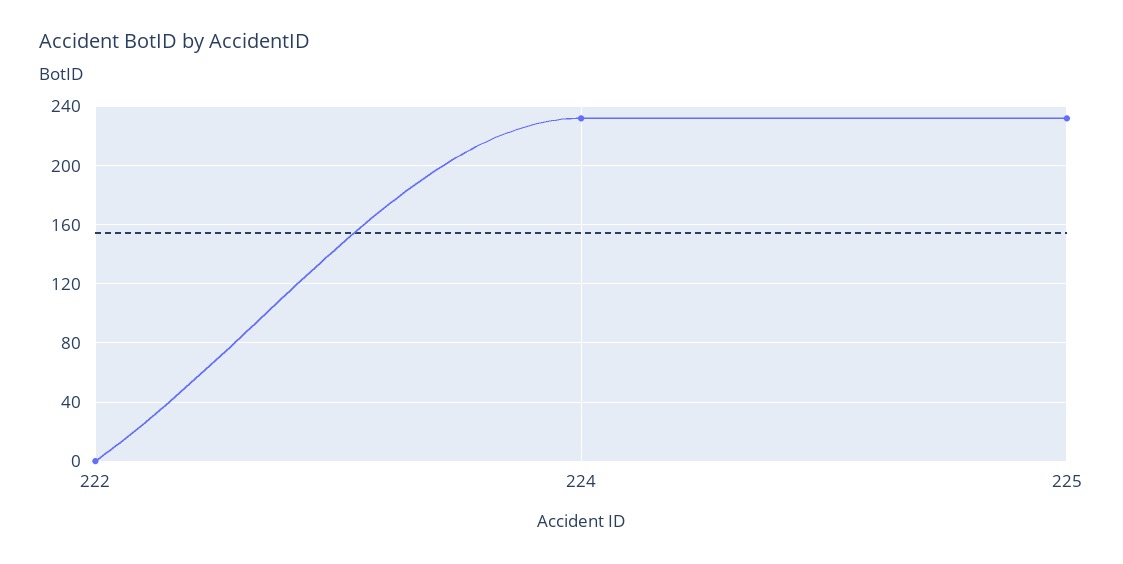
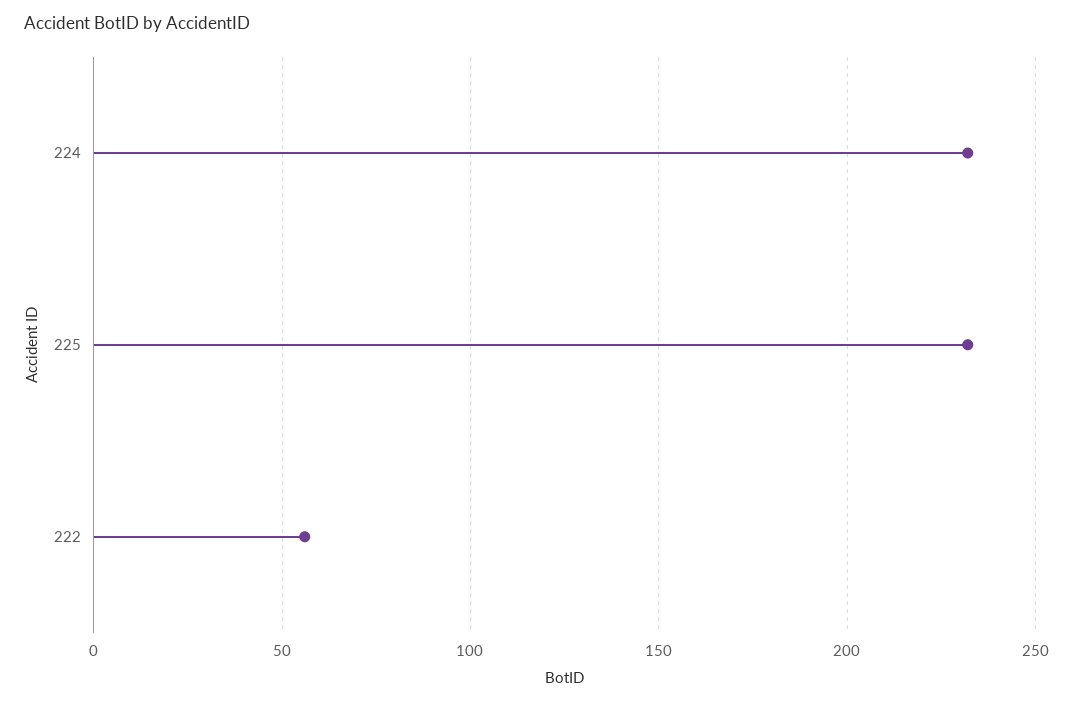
222: 0 -> 55

